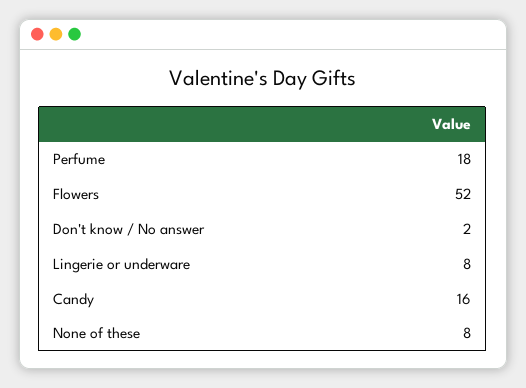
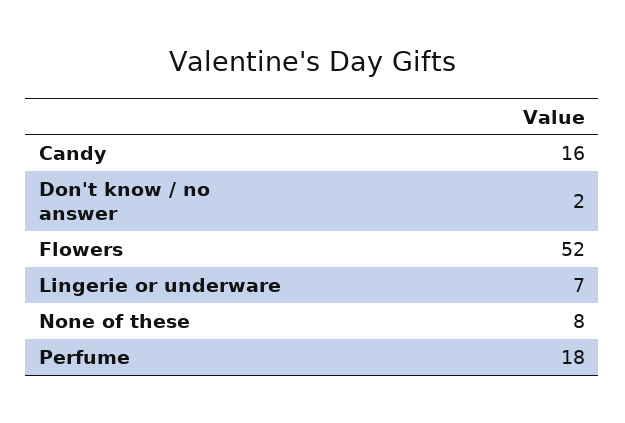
Lingerie or underware: 8 -> 7

